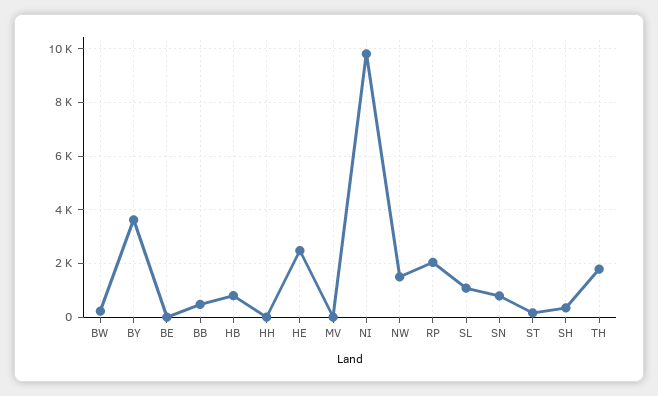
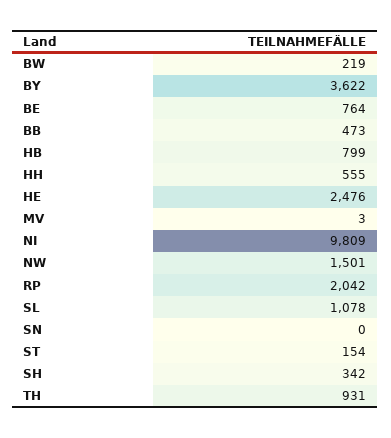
BE: 0 -> 764
HH: 0 -> 555
SN: 750 -> 0
TH: 1750 -> 931

